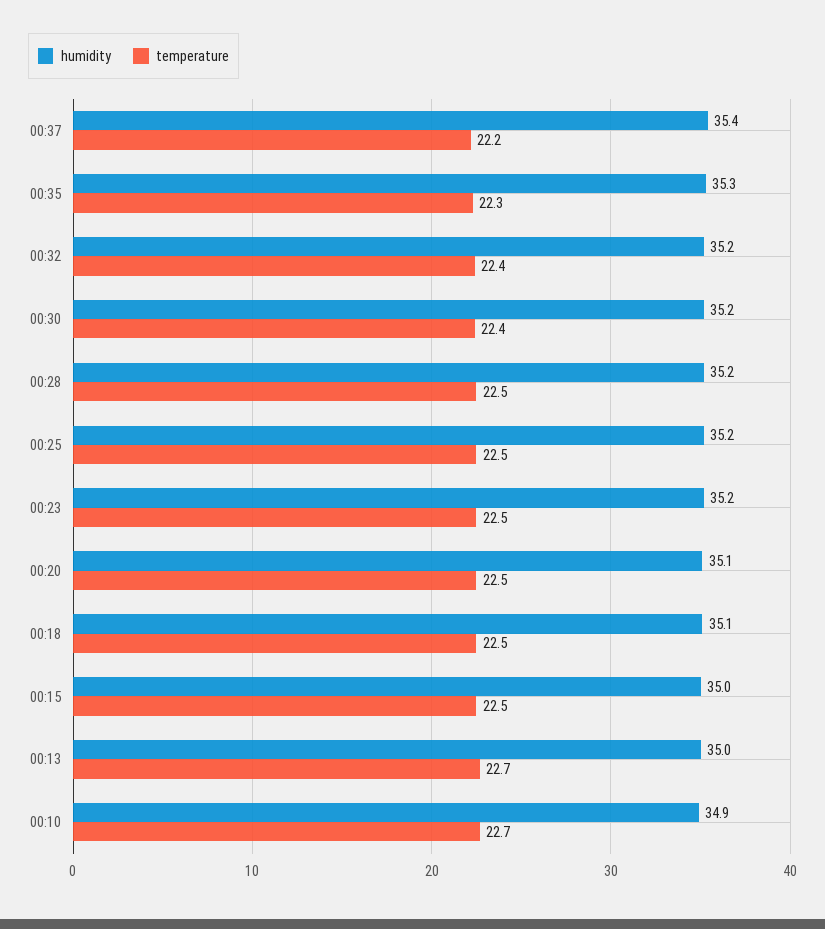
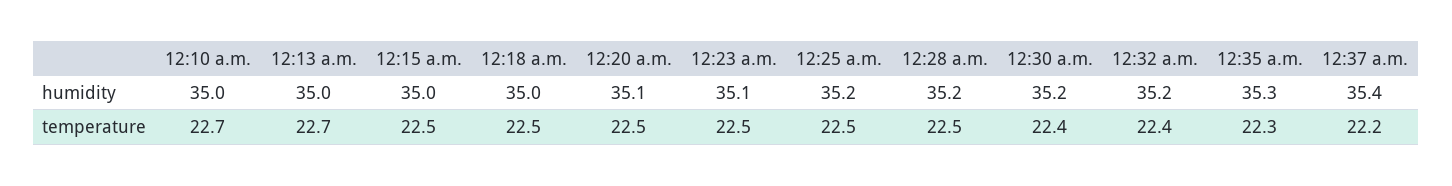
humidity, 00:23: 35.2 -> 35.1
humidity, 00:18: 35.1 -> 35
humidity, 00:10: 34.9 -> 35

